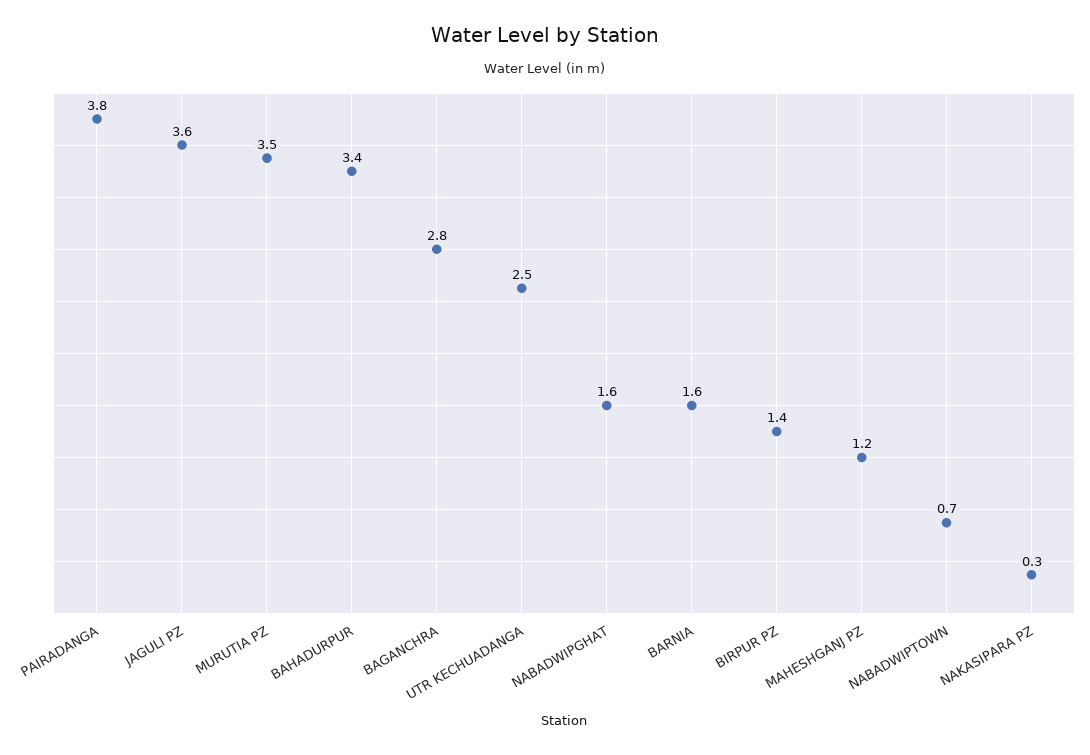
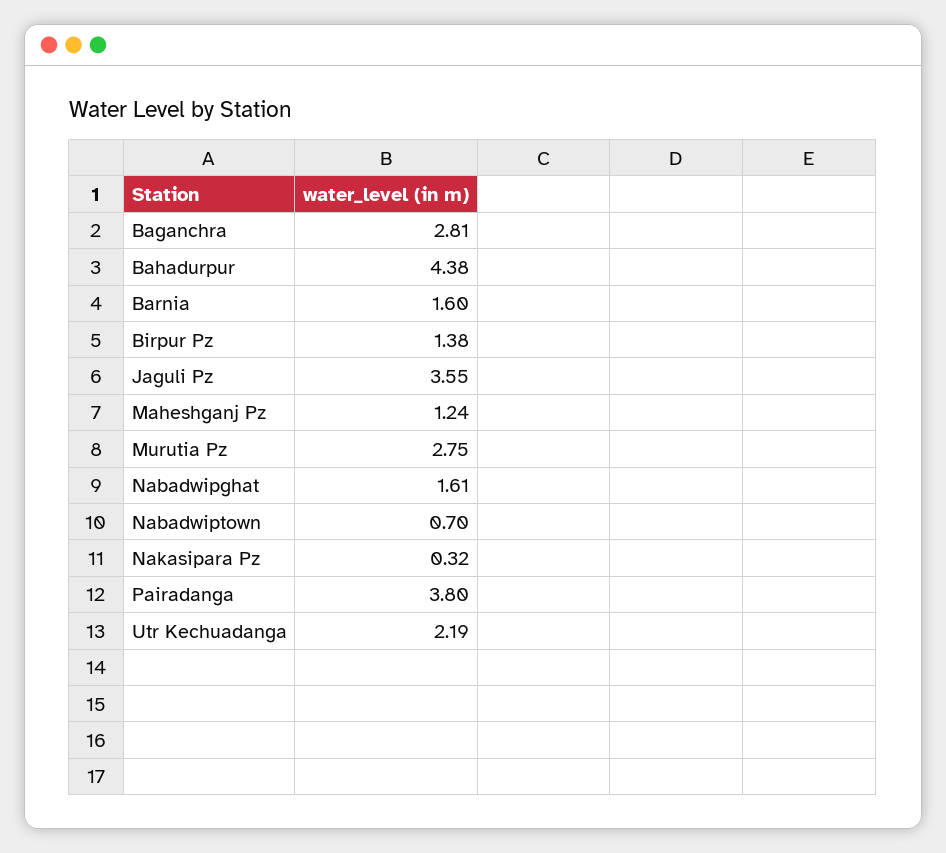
MURUTIA PZ: 3.5 -> 2.75
BAHADURPUR: 3.4 -> 4.38
UTR KECHUADANGA: 2.5 -> 2.19

